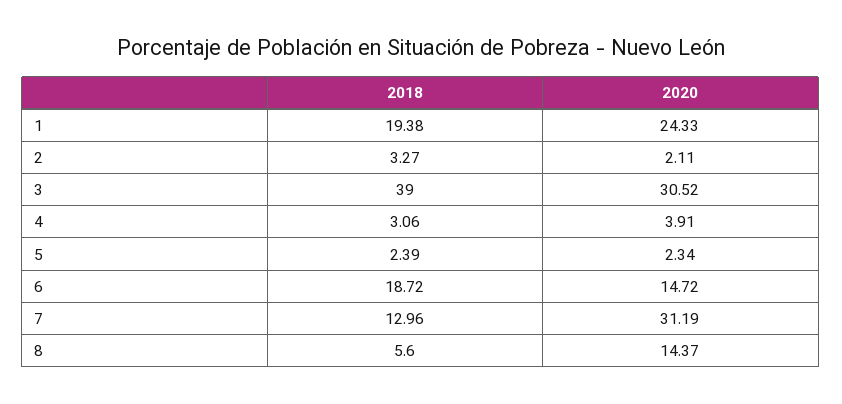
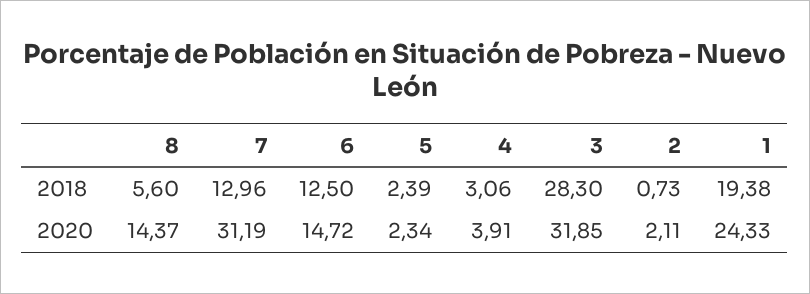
2018, 2: 3.27 -> 0.73
2018, 3: 39 -> 28.3
2020, 3: 30.52 -> 31.85
2018, 6: 18.72 -> 12.5

